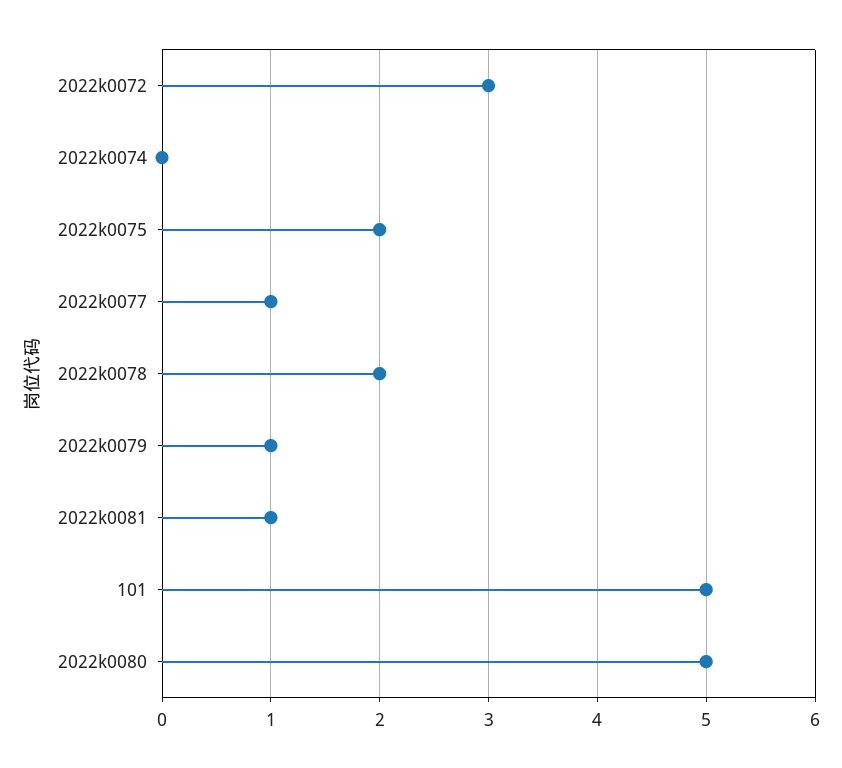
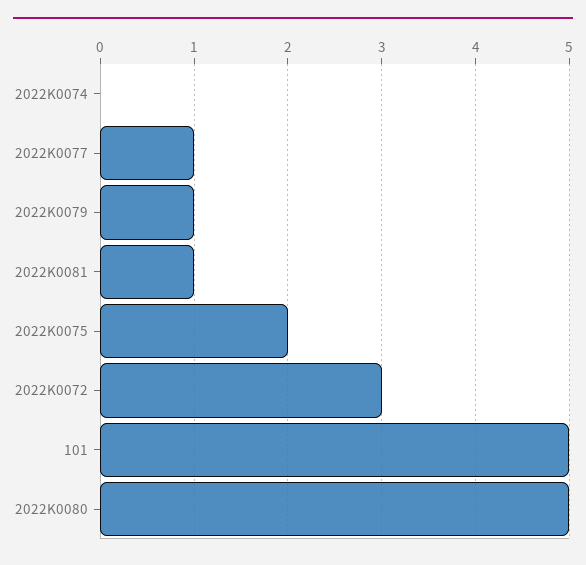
2022k0078: 2 -> none

